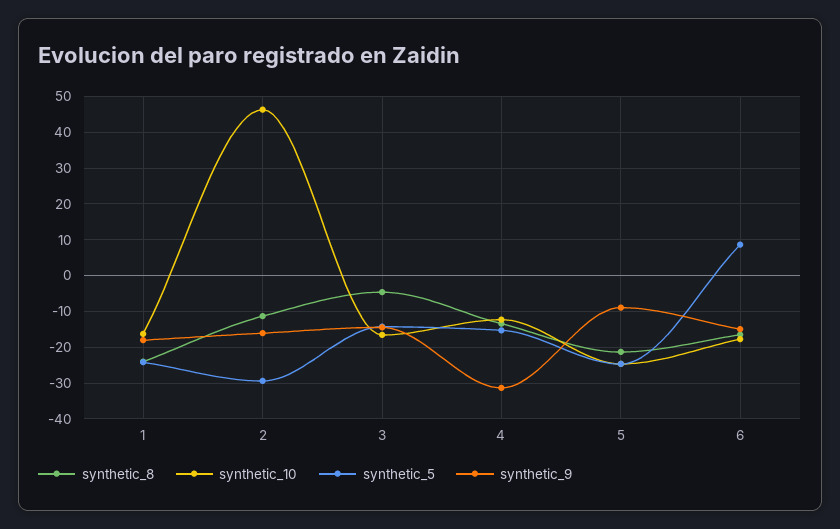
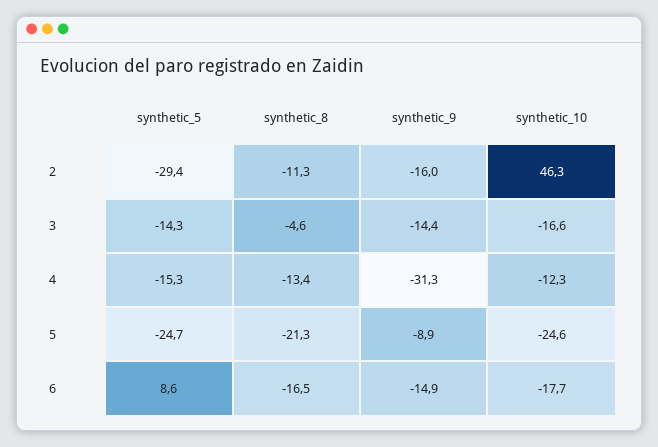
synthetic_8, 1: -24 -> none
synthetic_10, 1: -16 -> none
synthetic_5, 1: -24 -> none
synthetic_9, 1: -18 -> none

